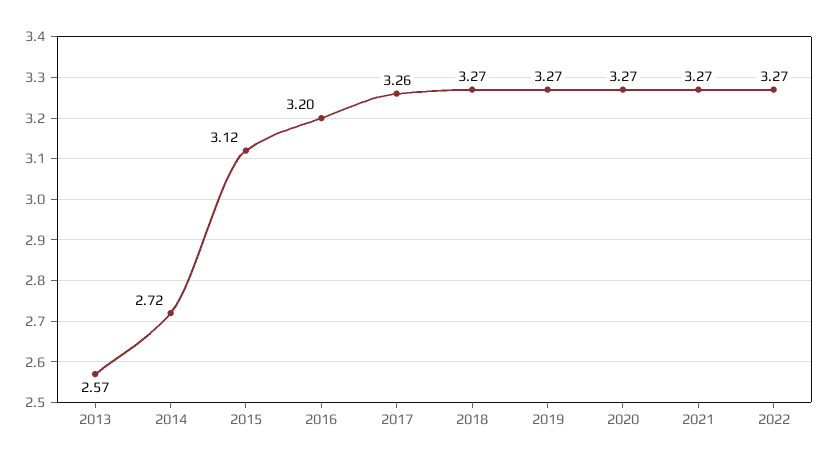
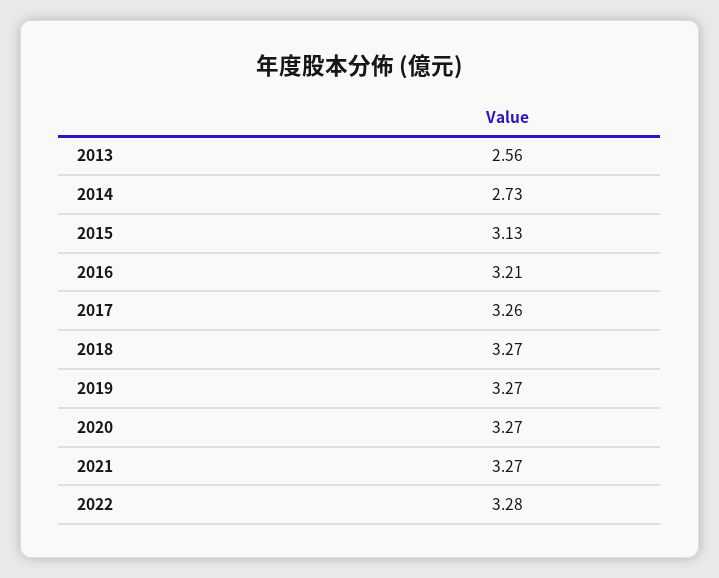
2013: 2.57 -> 2.56
2014: 2.72 -> 2.73
2015: 3.12 -> 3.13
2016: 3.2 -> 3.21
2022: 3.27 -> 3.28

